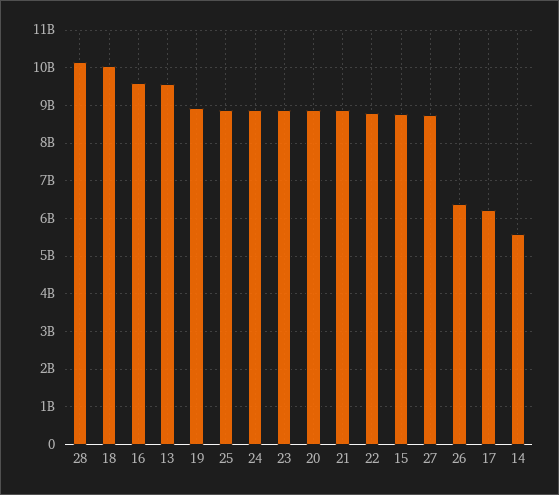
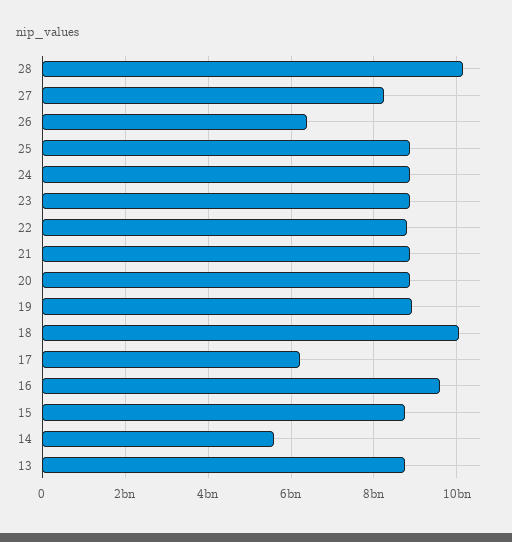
13: 9600000000 -> 8800000000
27: 8800000000 -> 8200000000

